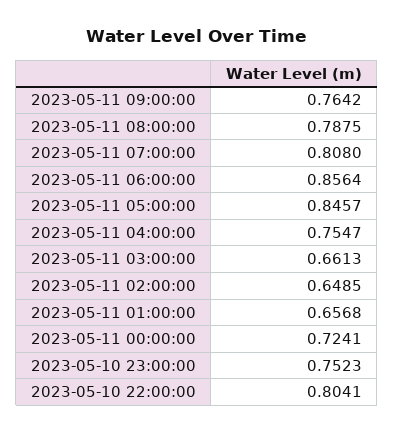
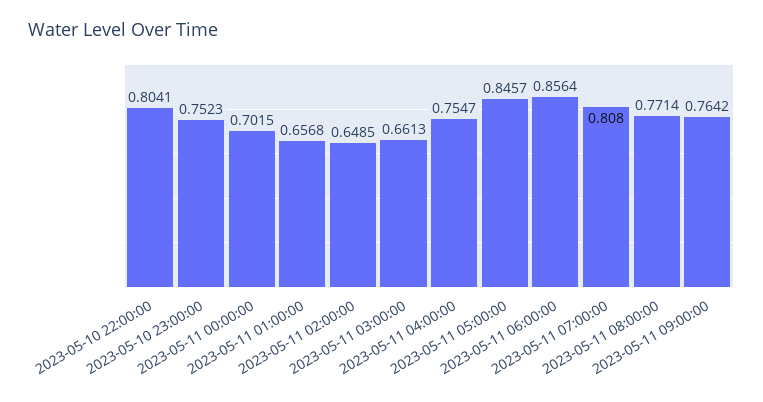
2023-05-11 08:00:00: 0.7875 -> 0.7714
2023-05-11 00:00:00: 0.7241 -> 0.7015

